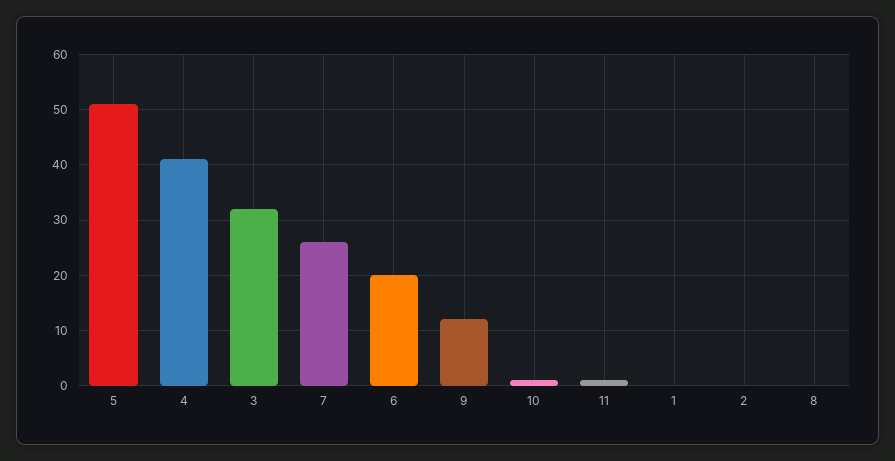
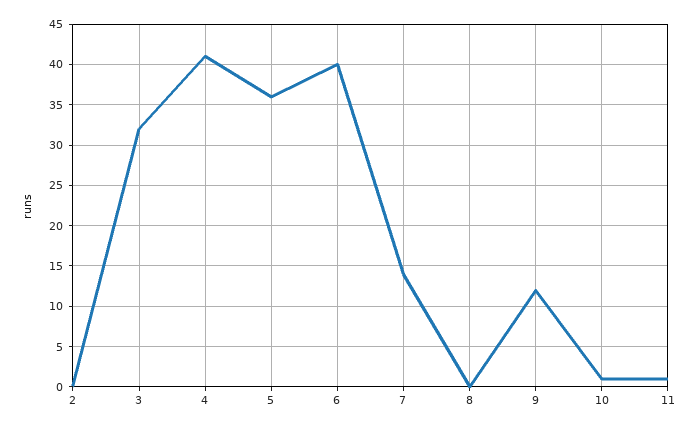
5: 50 -> 36
7: 25 -> 14
6: 20 -> 40
1: 0 -> none

